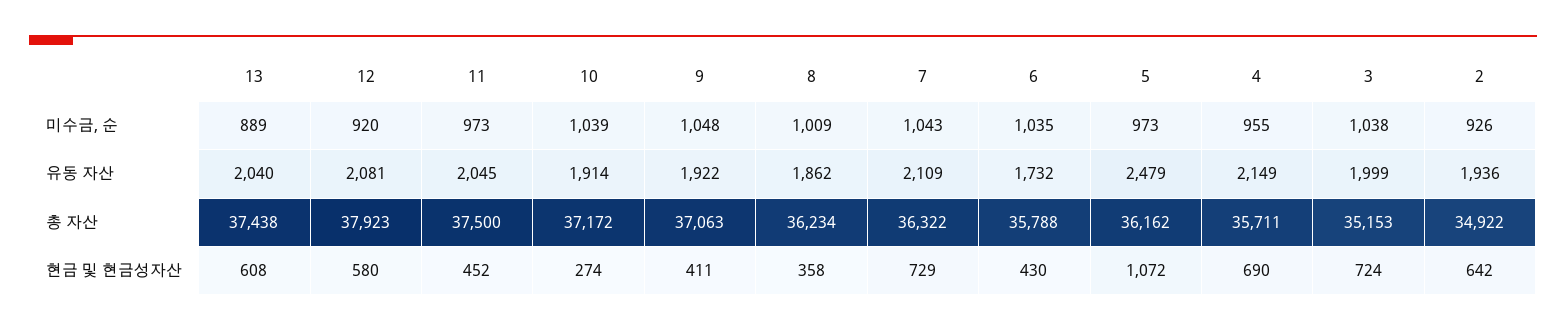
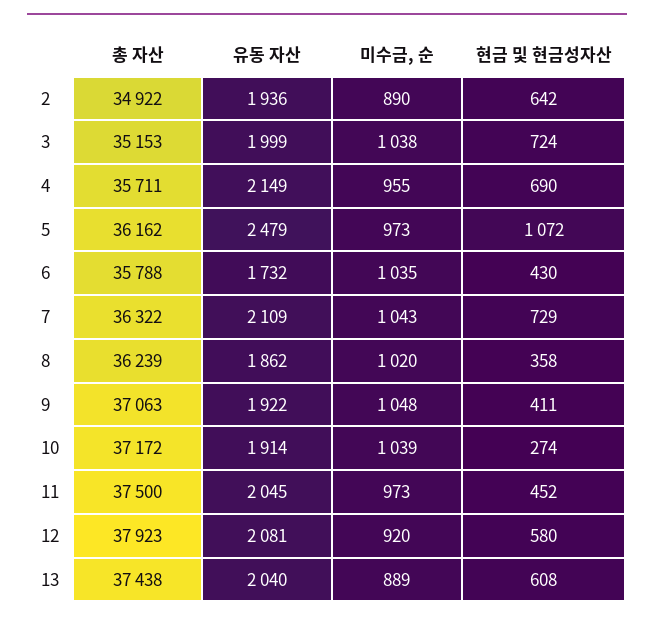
8, 미수금, 순: 1009 -> 1020
2, 미수금, 순: 926 -> 890
8, 총 자산: 36234 -> 36239

